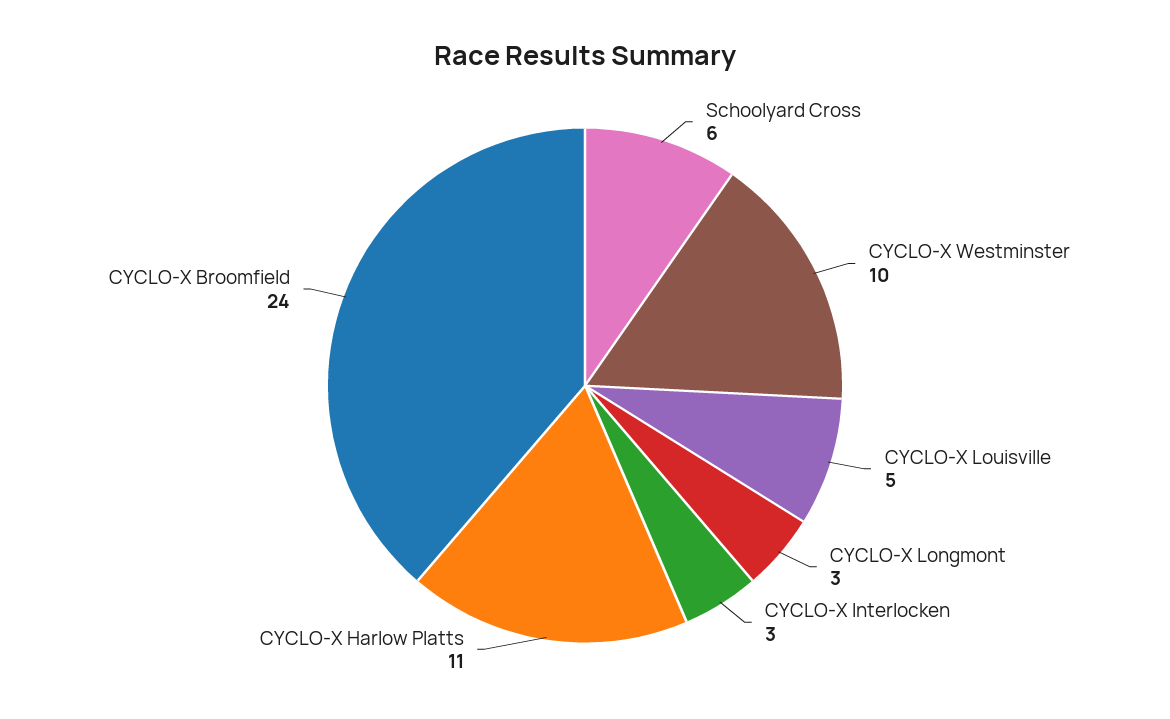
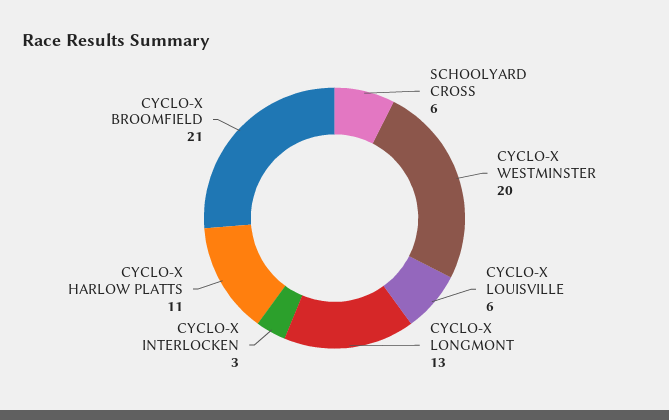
CYCLO-X Westminster: 10 -> 20
CYCLO-X Louisville: 5 -> 6
CYCLO-X Longmont: 3 -> 13
CYCLO-X Broomfield: 24 -> 21

